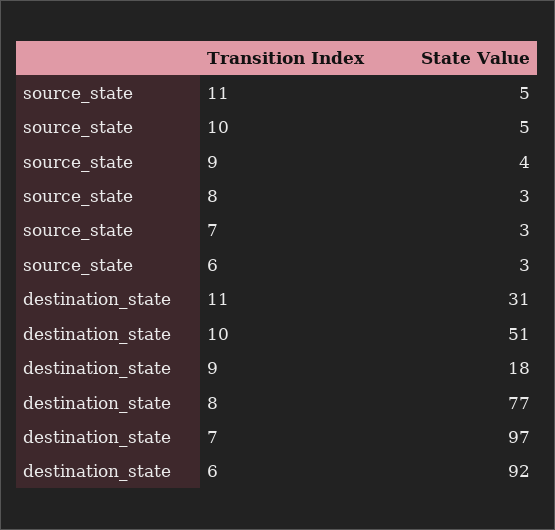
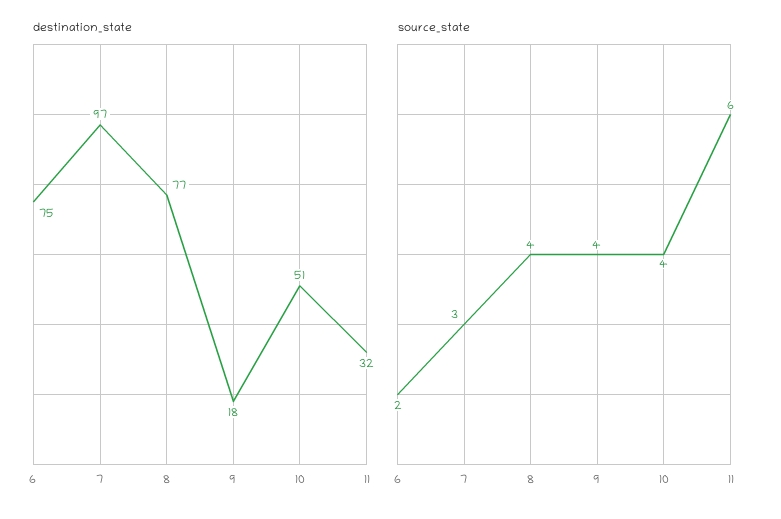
source_state, 11: 5 -> 6
source_state, 10: 5 -> 4
source_state, 8: 3 -> 4
source_state, 6: 3 -> 2
destination_state, 11: 31 -> 32
destination_state, 6: 92 -> 75

